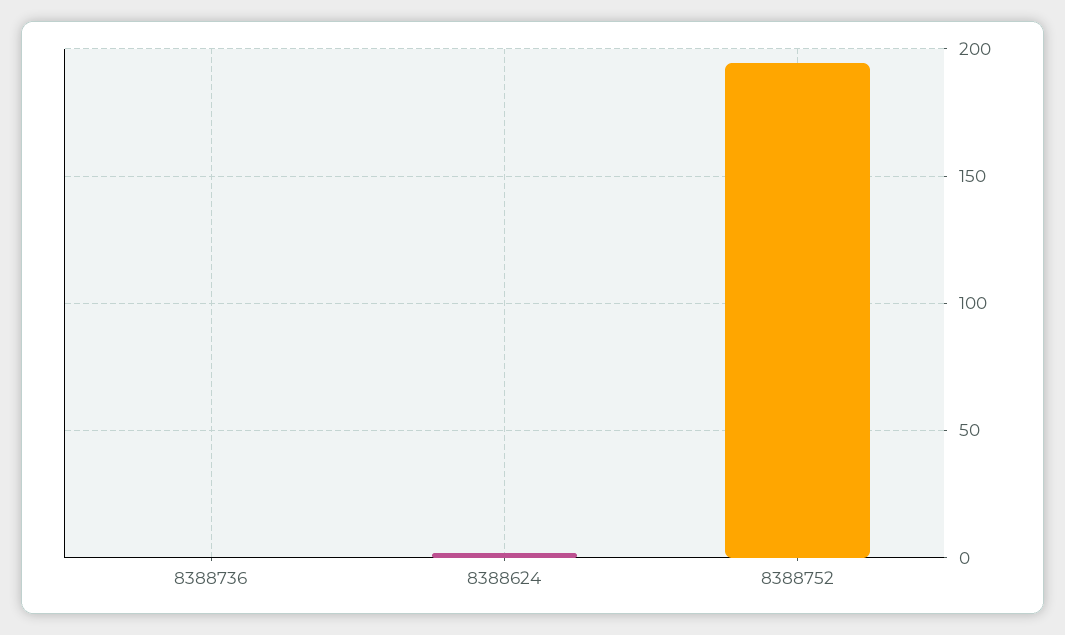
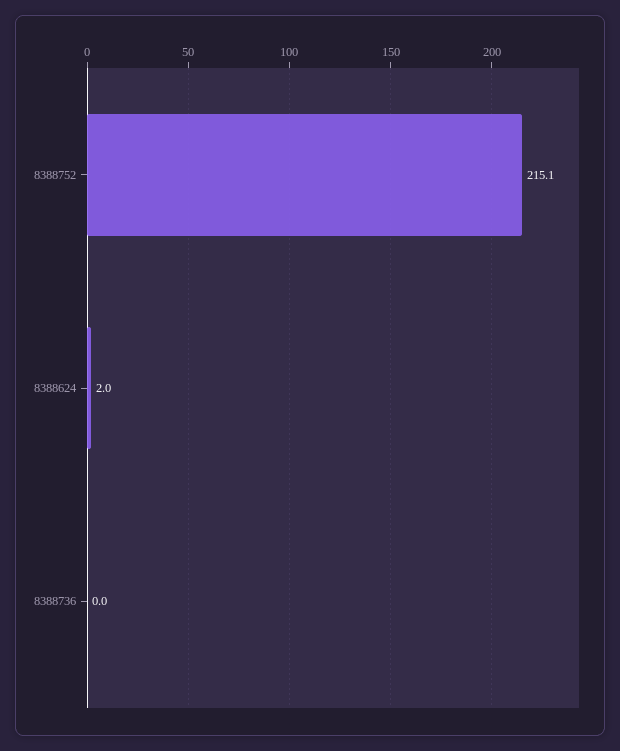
8388752: 195 -> 215.1

